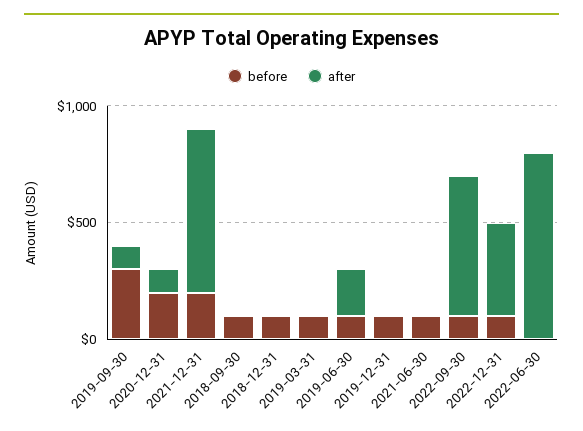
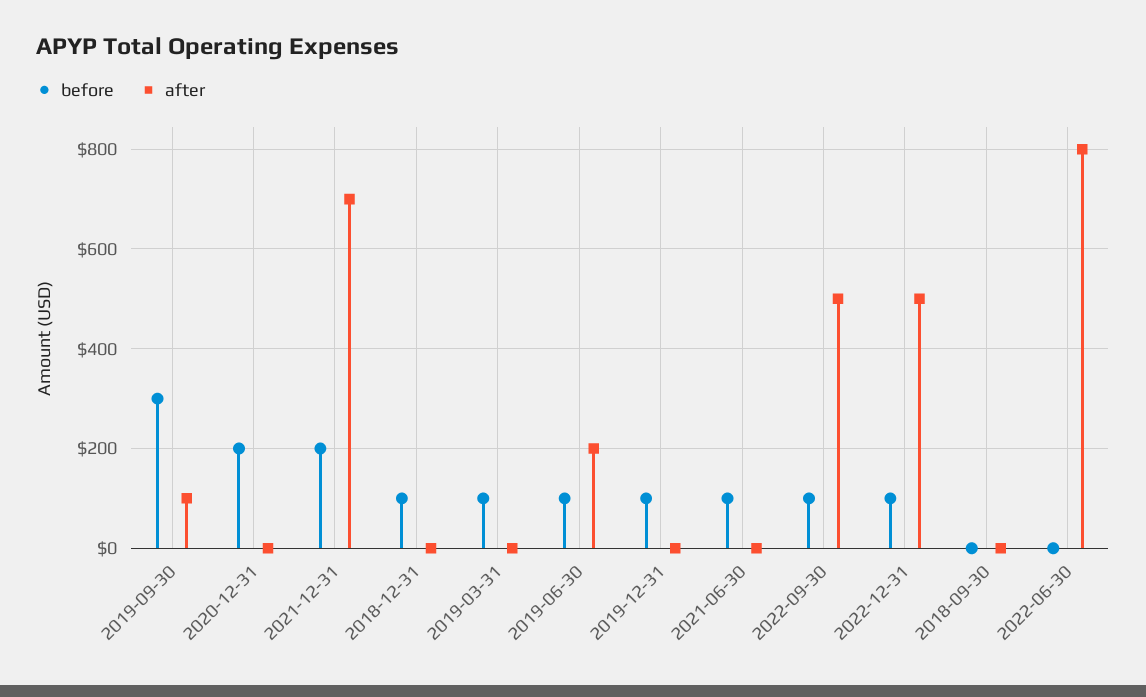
after, 2020-12-31: 100 -> 0
before, 2018-09-30: 100 -> 0
after, 2022-09-30: 600 -> 500
after, 2022-12-31: 400 -> 500

